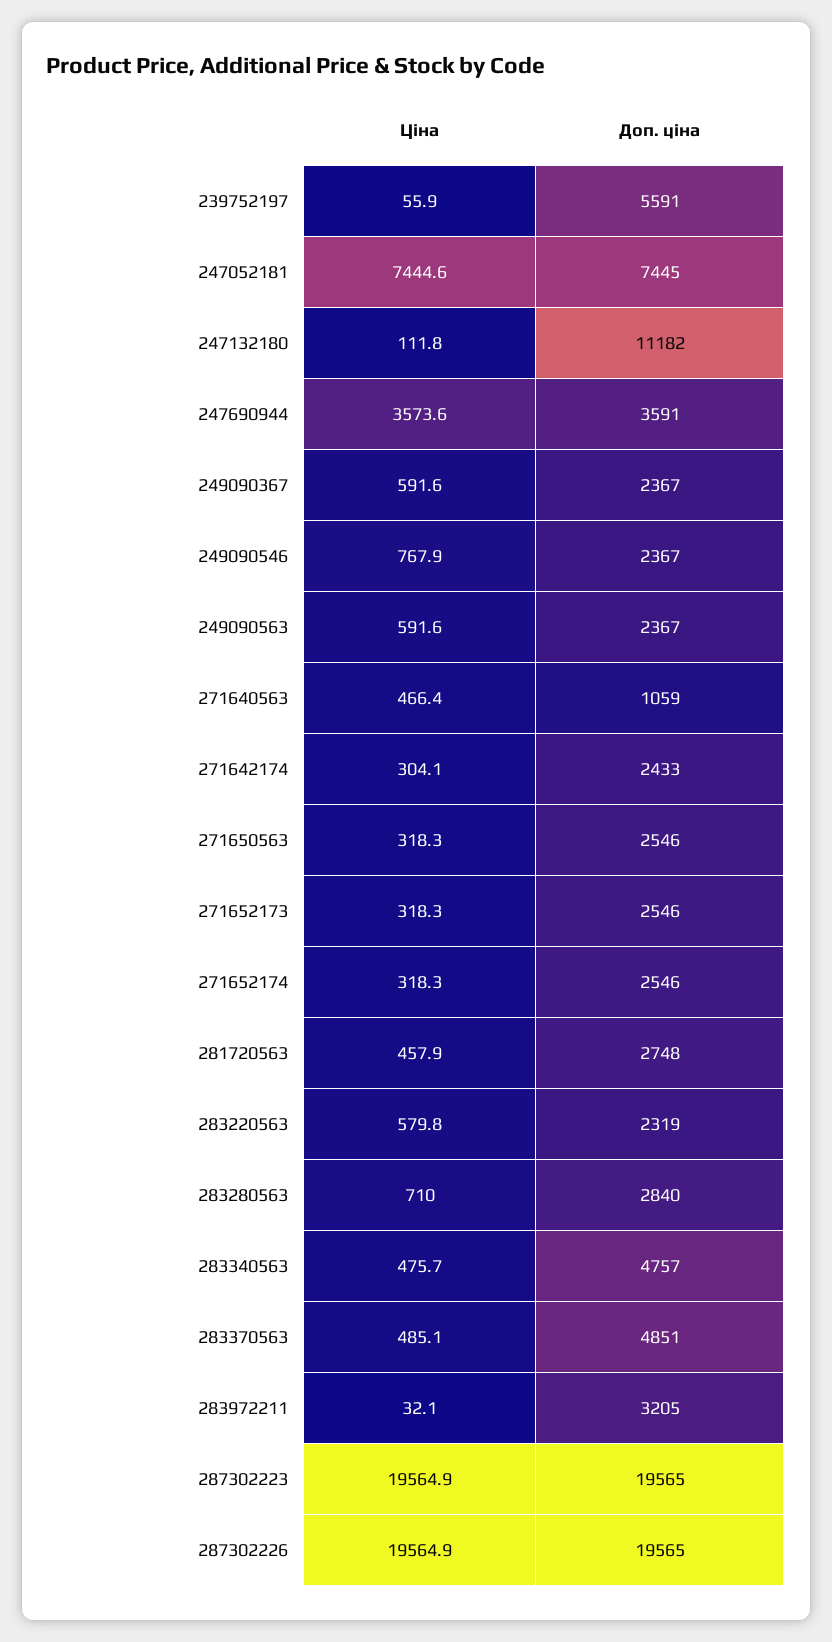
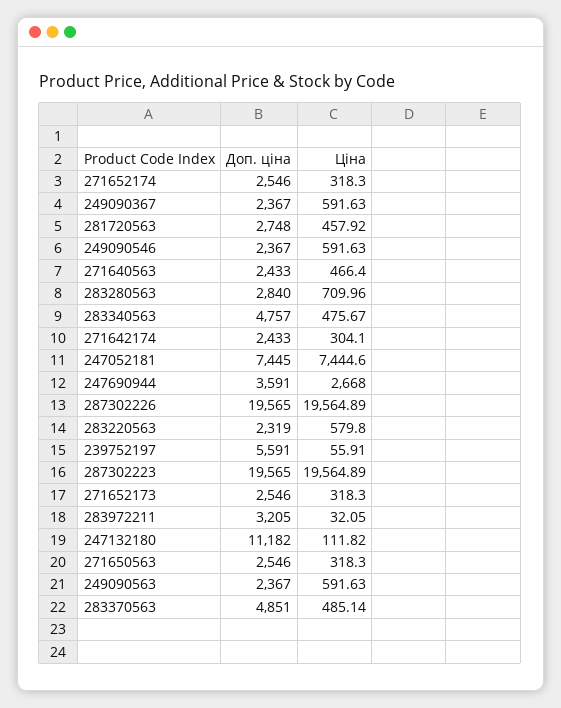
Ціна, 247690944: 3573.6 -> 2668
Ціна, 249090546: 767.9 -> 591.63
Доп. ціна, 271640563: 1059 -> 2433

